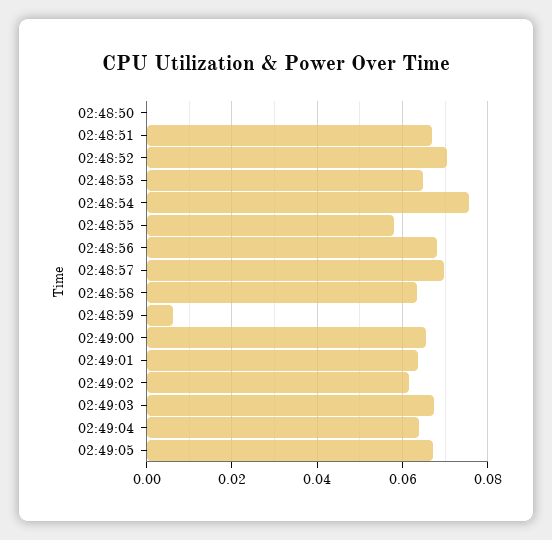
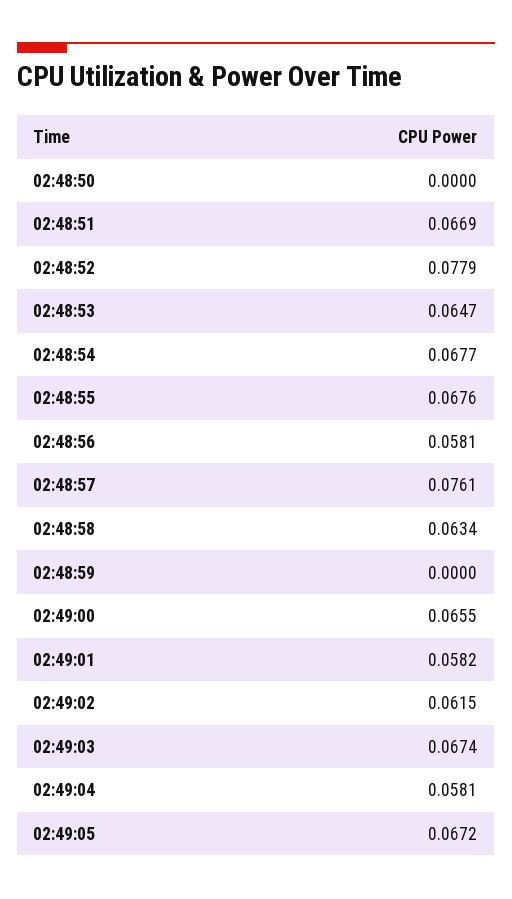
02:48:52: 0.07 -> 0.0779
02:48:54: 0.076 -> 0.0677
02:48:55: 0.058 -> 0.0676
02:48:56: 0.068 -> 0.0581
02:48:57: 0.07 -> 0.0761
02:48:59: 0.006 -> 0
02:49:01: 0.064 -> 0.0582
02:49:04: 0.064 -> 0.0581

